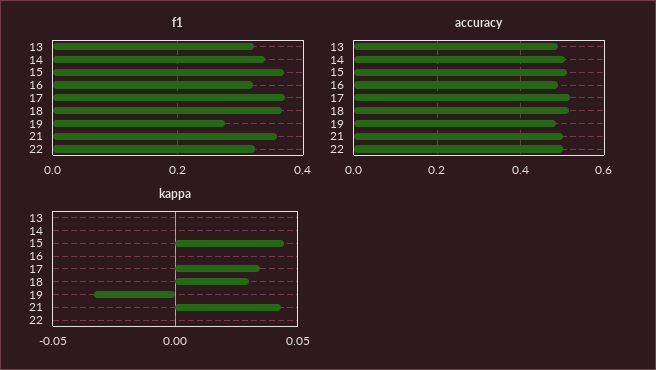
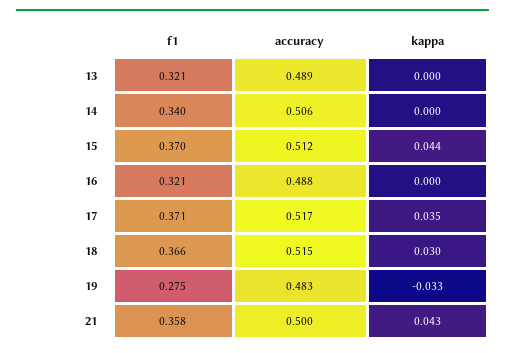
f1, 22: 0.32 -> none
accuracy, 22: 0.5 -> none
kappa, 22: 0 -> none

